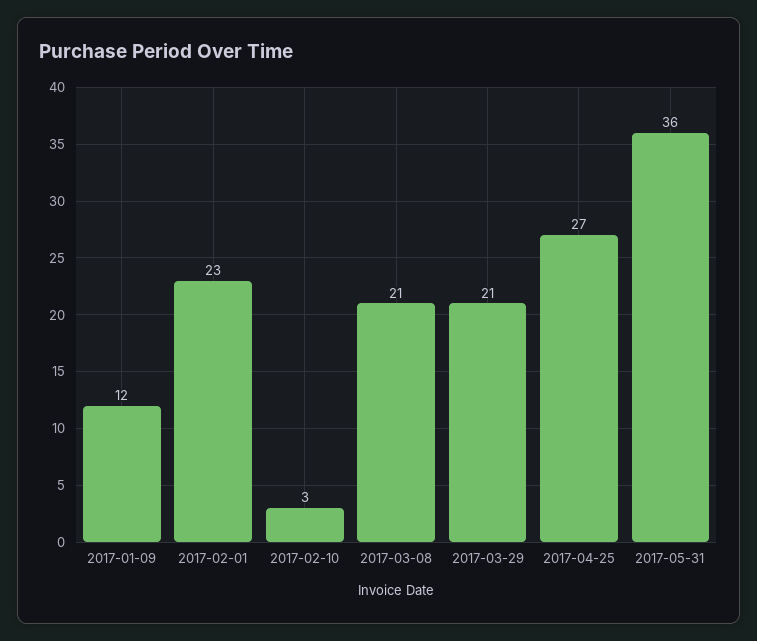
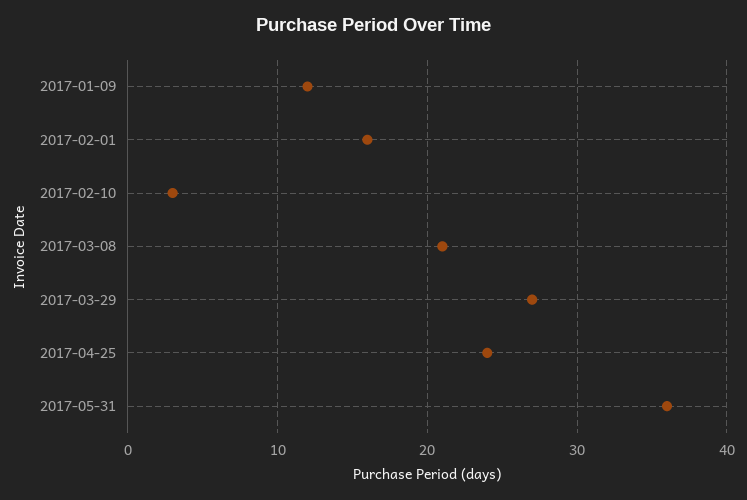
2017-02-01: 23 -> 16
2017-03-29: 21 -> 27
2017-04-25: 27 -> 24

